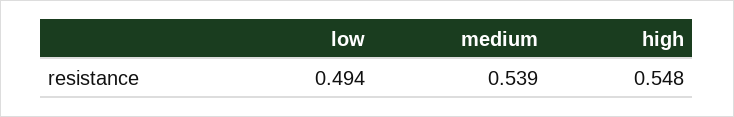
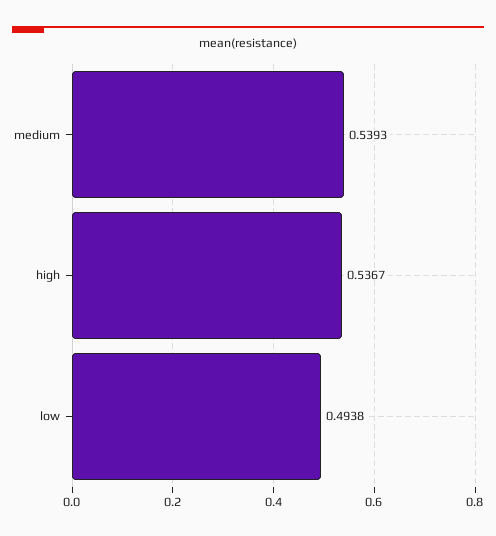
high: 0.548 -> 0.5367

